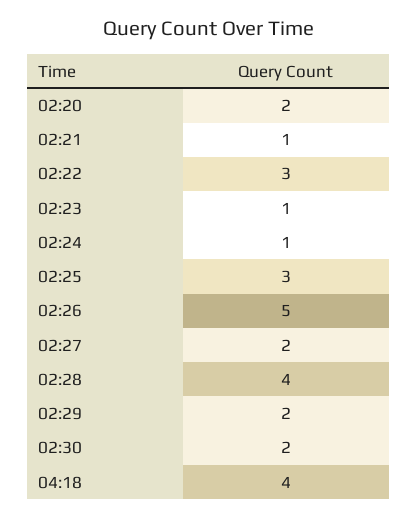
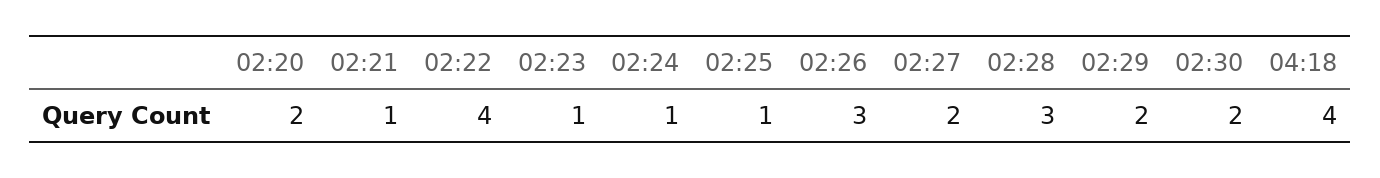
02:22: 3 -> 4
02:25: 3 -> 1
02:26: 5 -> 3
02:28: 4 -> 3

